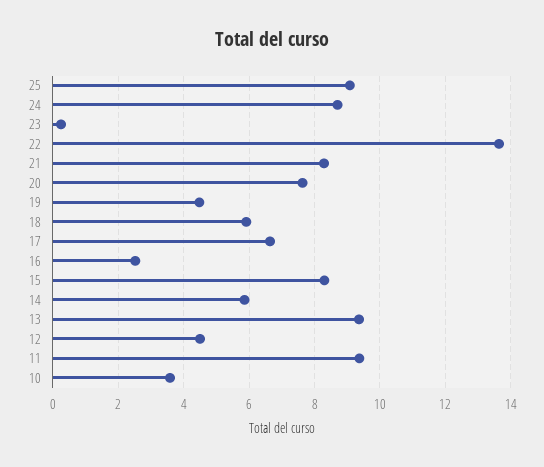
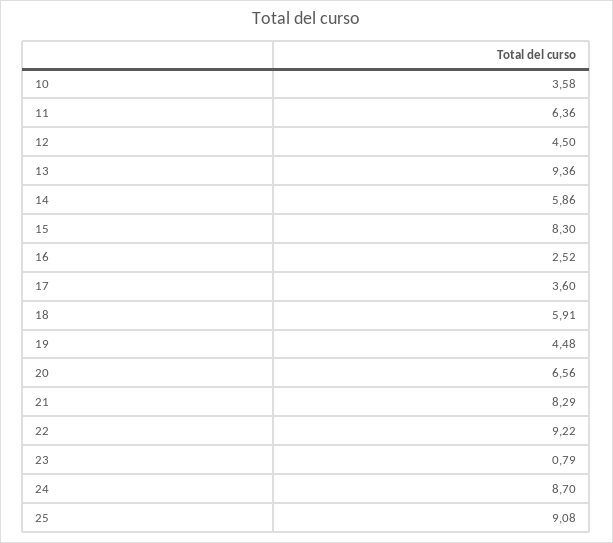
23: 0.2 -> 0.79
22: 13.6 -> 9.22
20: 7.6 -> 6.56
17: 6.6 -> 3.6
11: 9.4 -> 6.36

